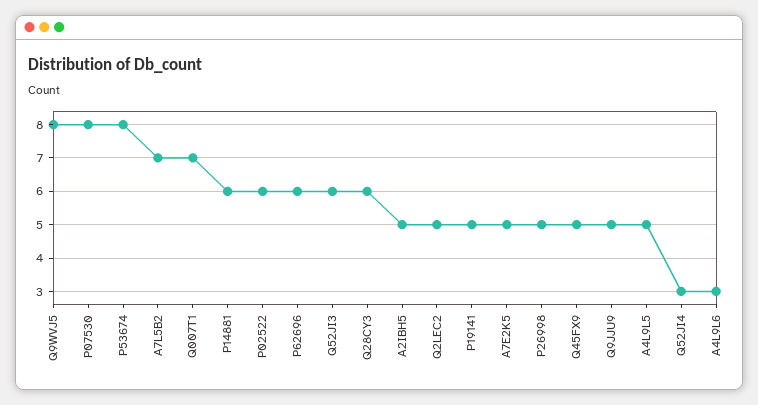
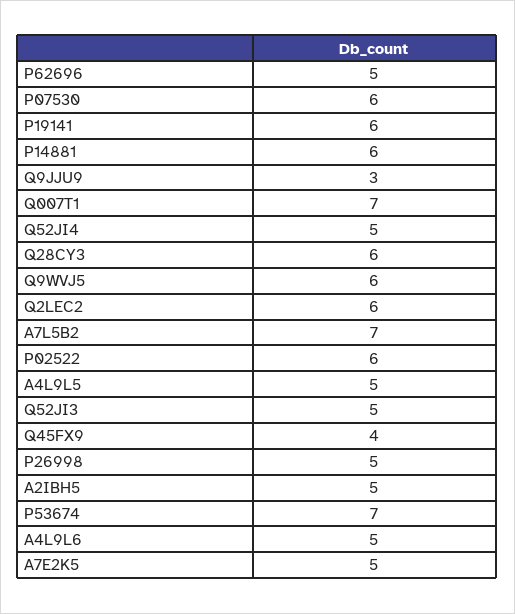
Q9WVJ5: 8 -> 6
P07530: 8 -> 6
P53674: 8 -> 7
P62696: 6 -> 5
Q52JI3: 6 -> 5
Q2LEC2: 5 -> 6
P19141: 5 -> 6
Q45FX9: 5 -> 4
Q9JJU9: 5 -> 3
Q52JI4: 3 -> 5
A4L9L6: 3 -> 5

